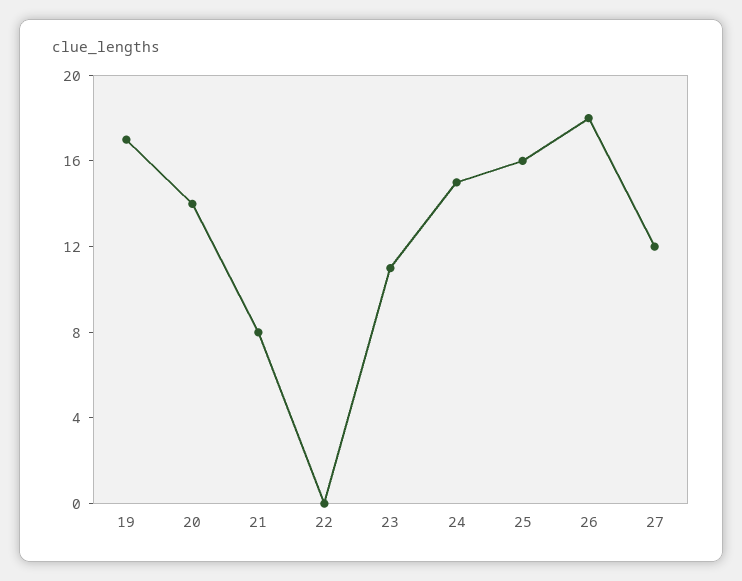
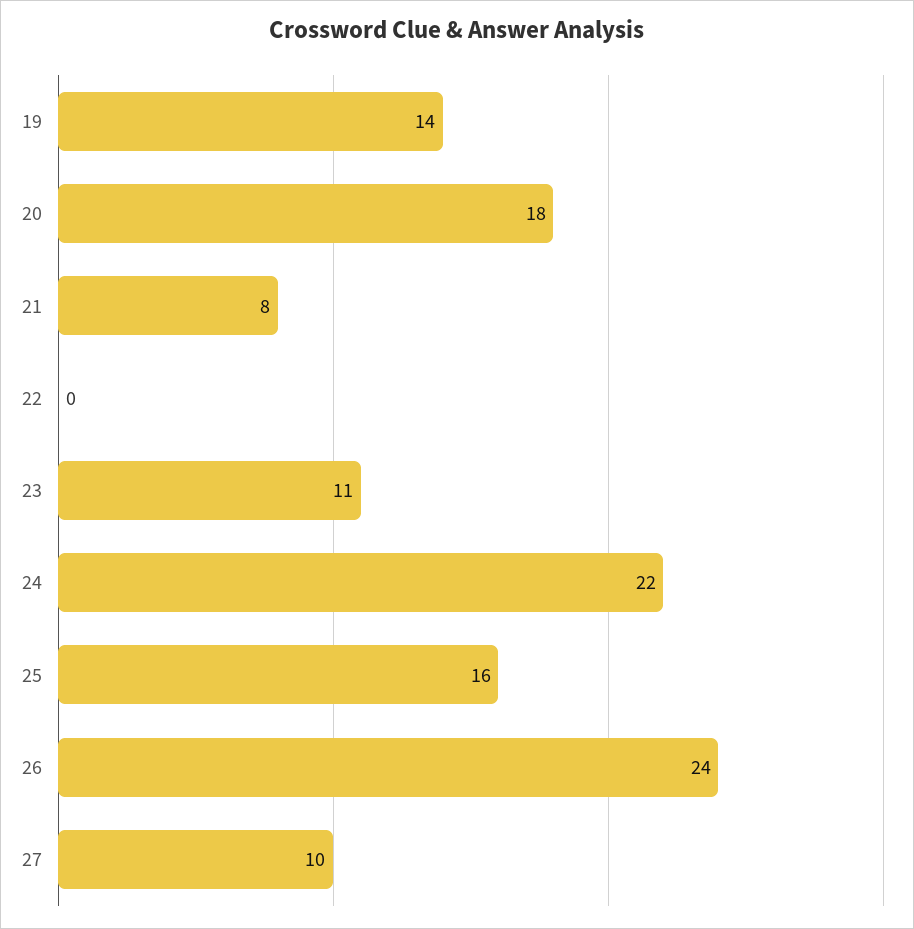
19: 17 -> 14
20: 14 -> 18
24: 15 -> 22
26: 18 -> 24
27: 12 -> 10

